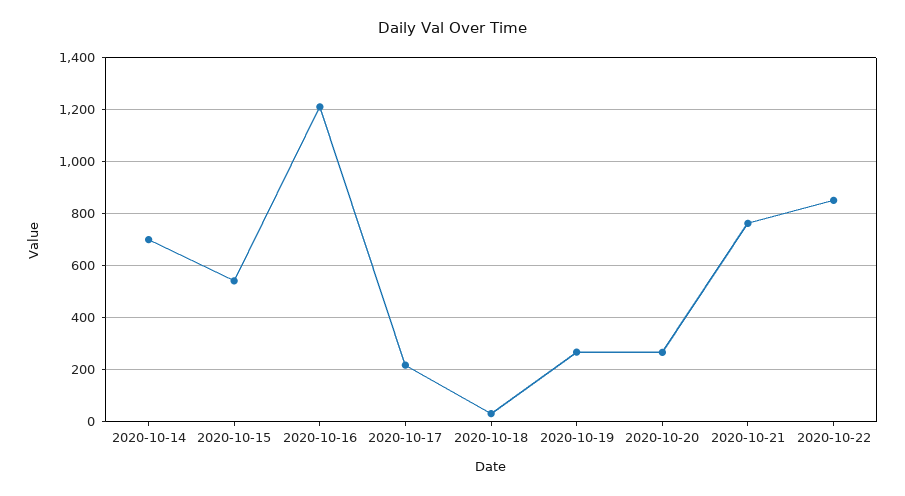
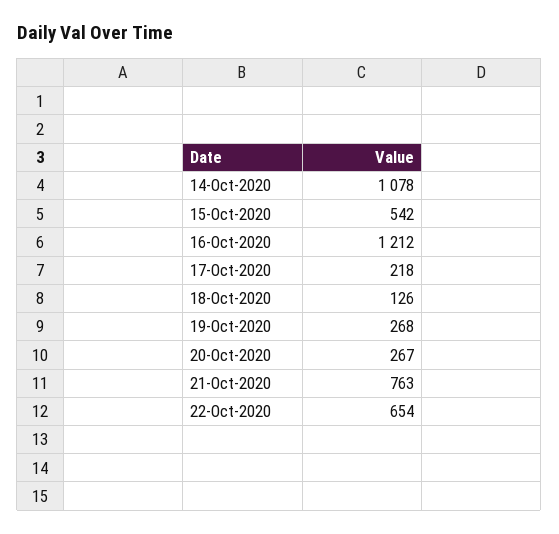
2020-10-14: 700 -> 1078
2020-10-18: 25 -> 126
2020-10-22: 850 -> 654

